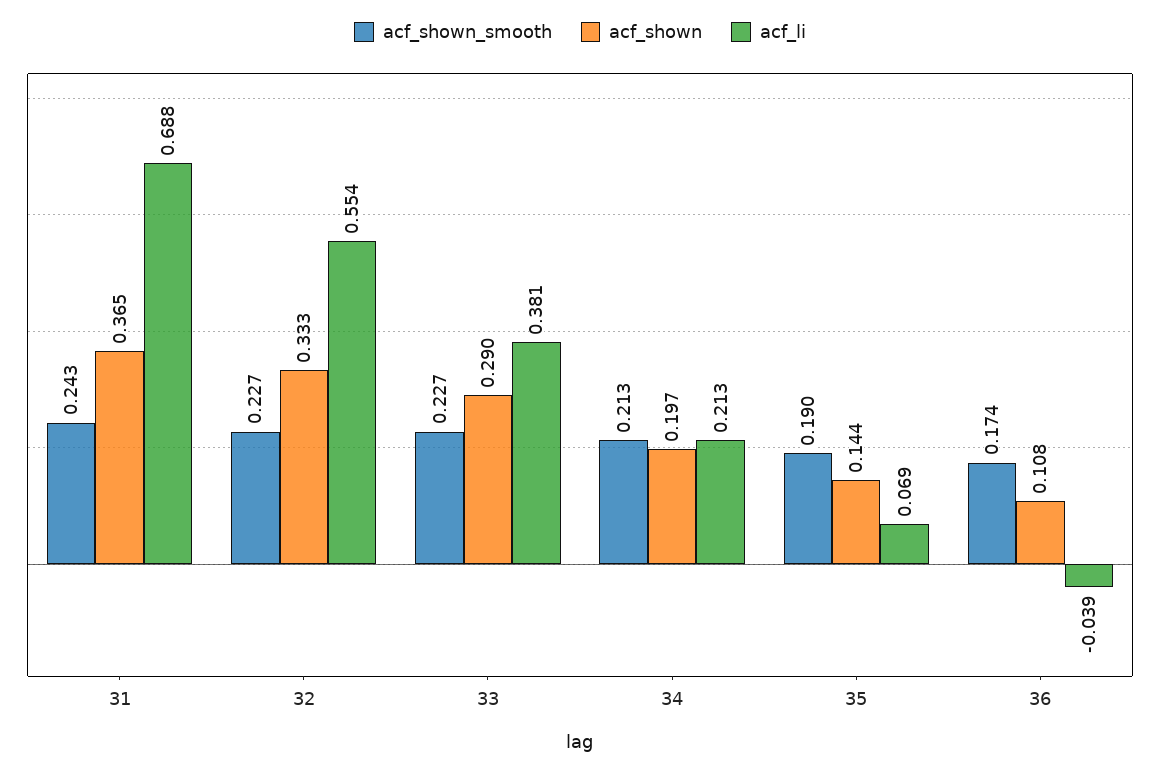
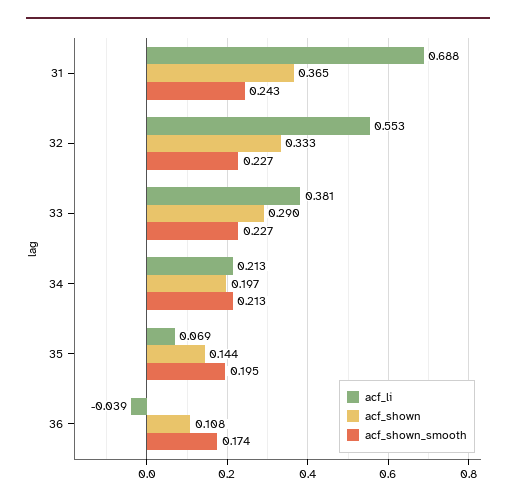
acf_li, 32: 0.554 -> 0.553
acf_shown_smooth, 35: 0.19 -> 0.195

